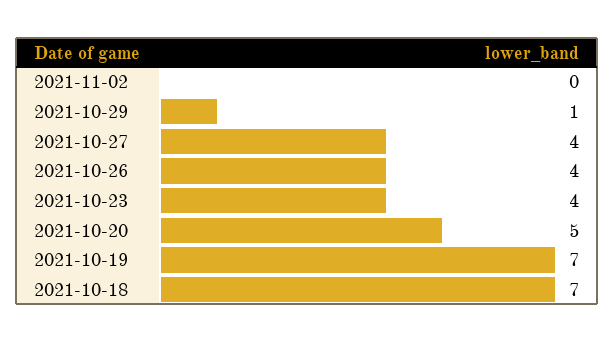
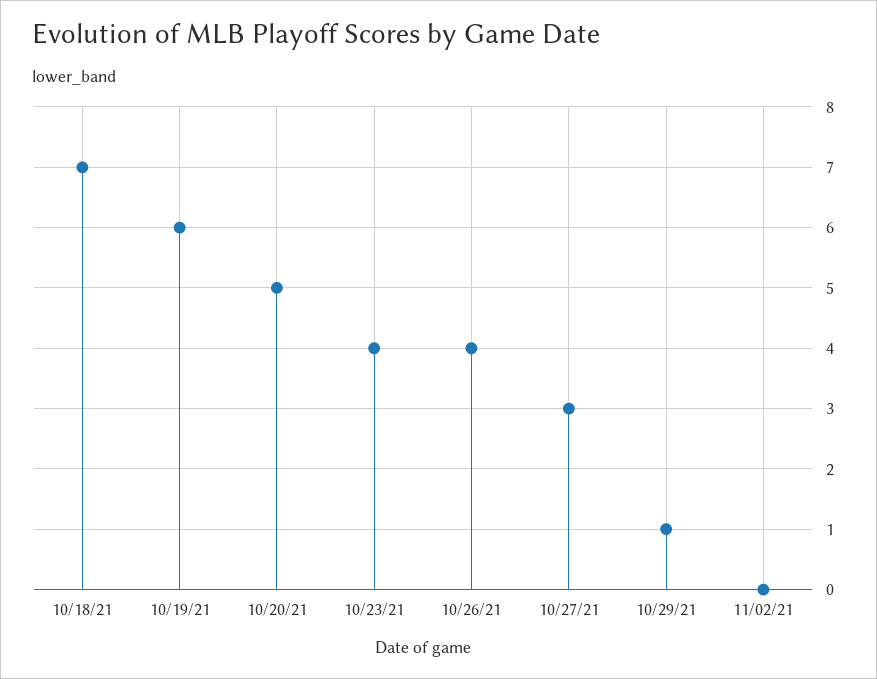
2021-10-27: 4 -> 3
2021-10-19: 7 -> 6

